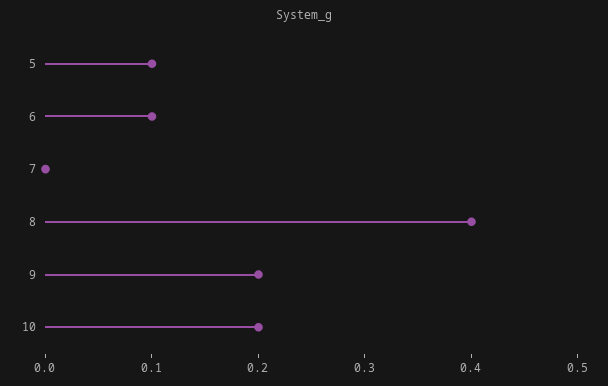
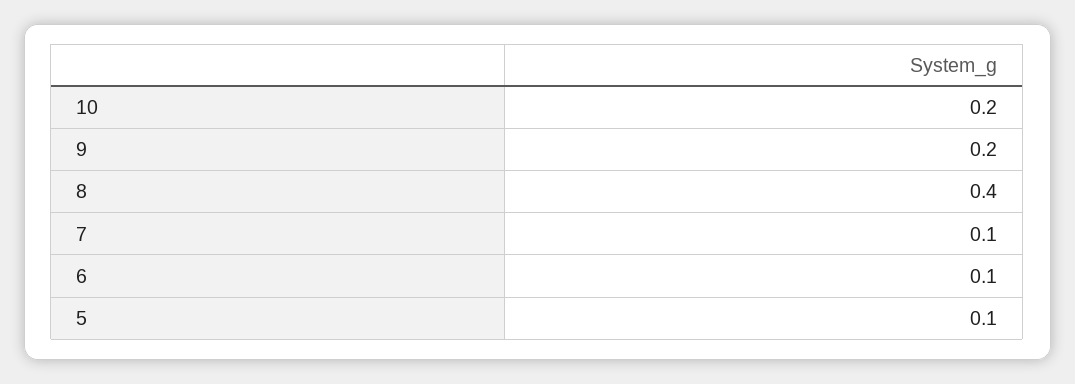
7: 0 -> 0.1

